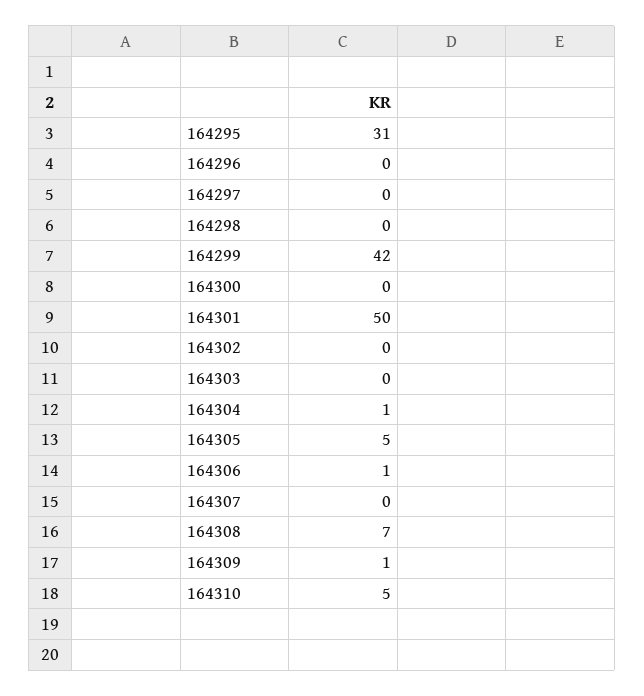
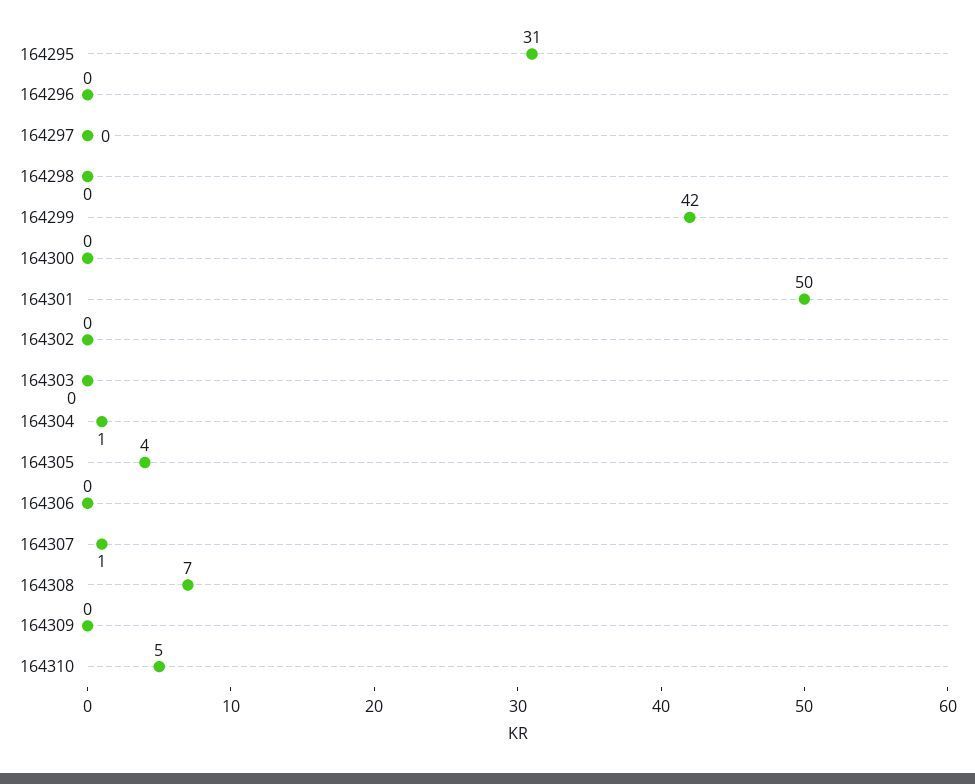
164305: 5 -> 4
164306: 1 -> 0
164307: 0 -> 1
164309: 1 -> 0

